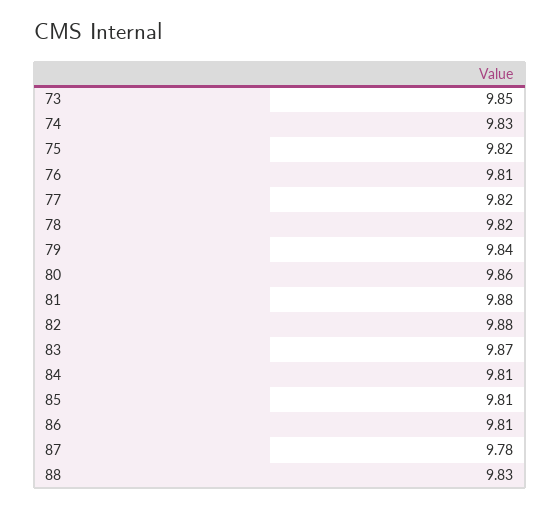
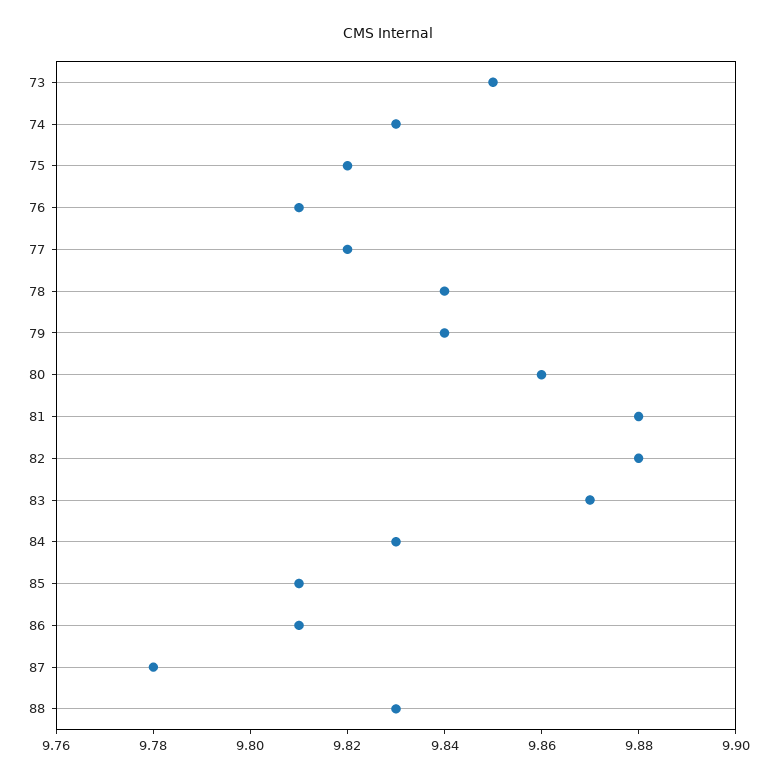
78: 9.82 -> 9.84
84: 9.81 -> 9.83

